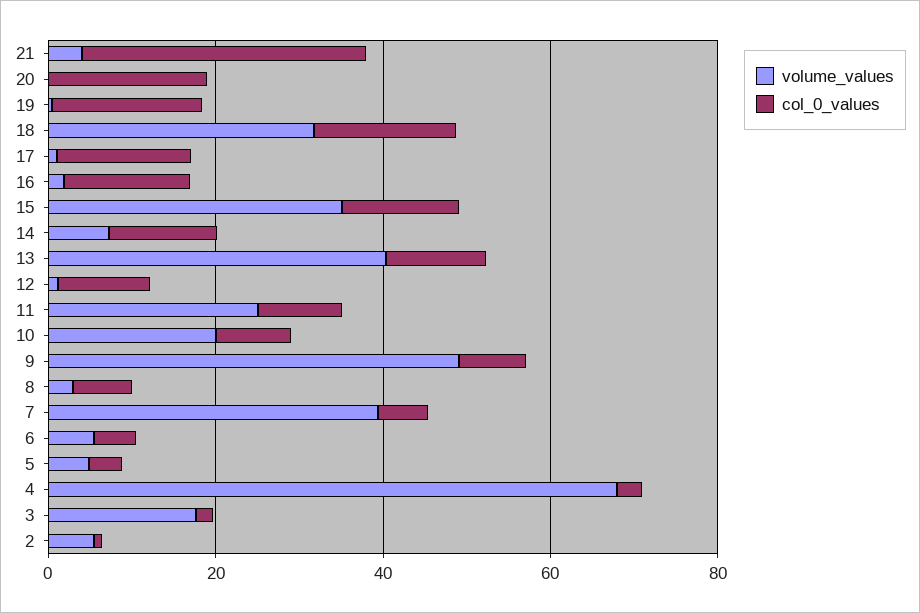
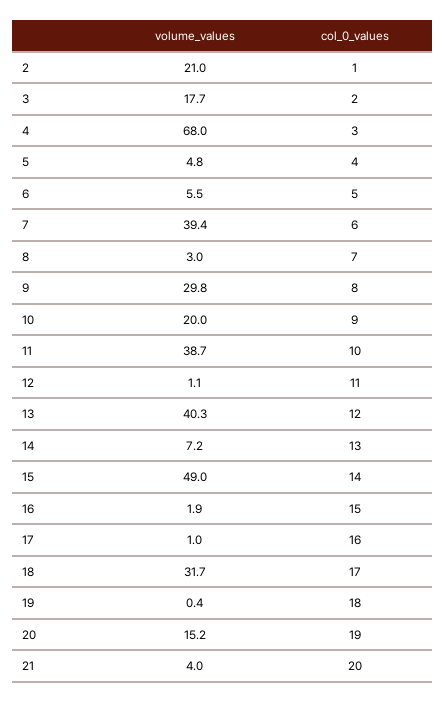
col_0_values, 21: 35 -> 20
volume_values, 20: 0 -> 15.2
volume_values, 15: 35 -> 49
volume_values, 11: 25 -> 38.7
volume_values, 9: 50 -> 29.8
volume_values, 2: 5 -> 21

